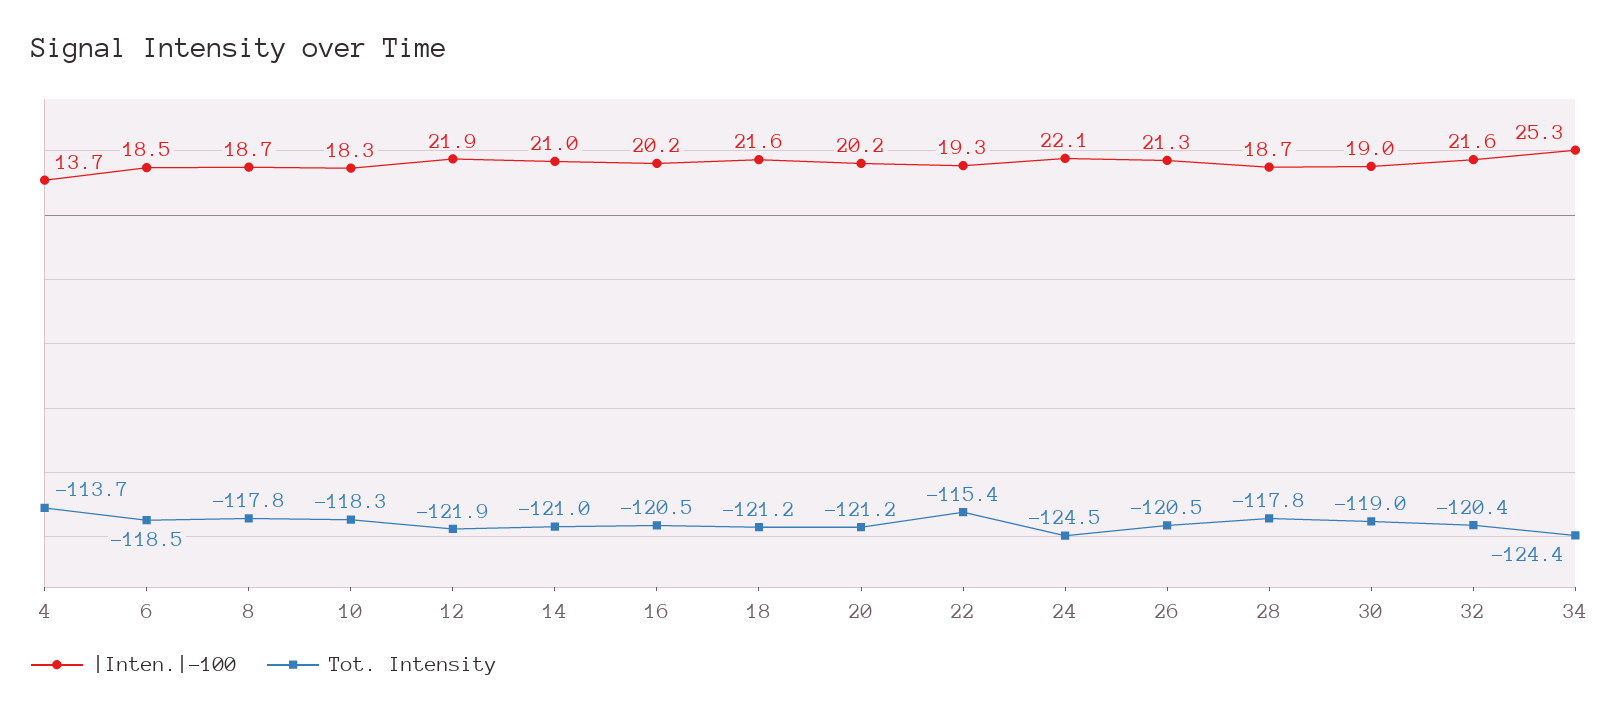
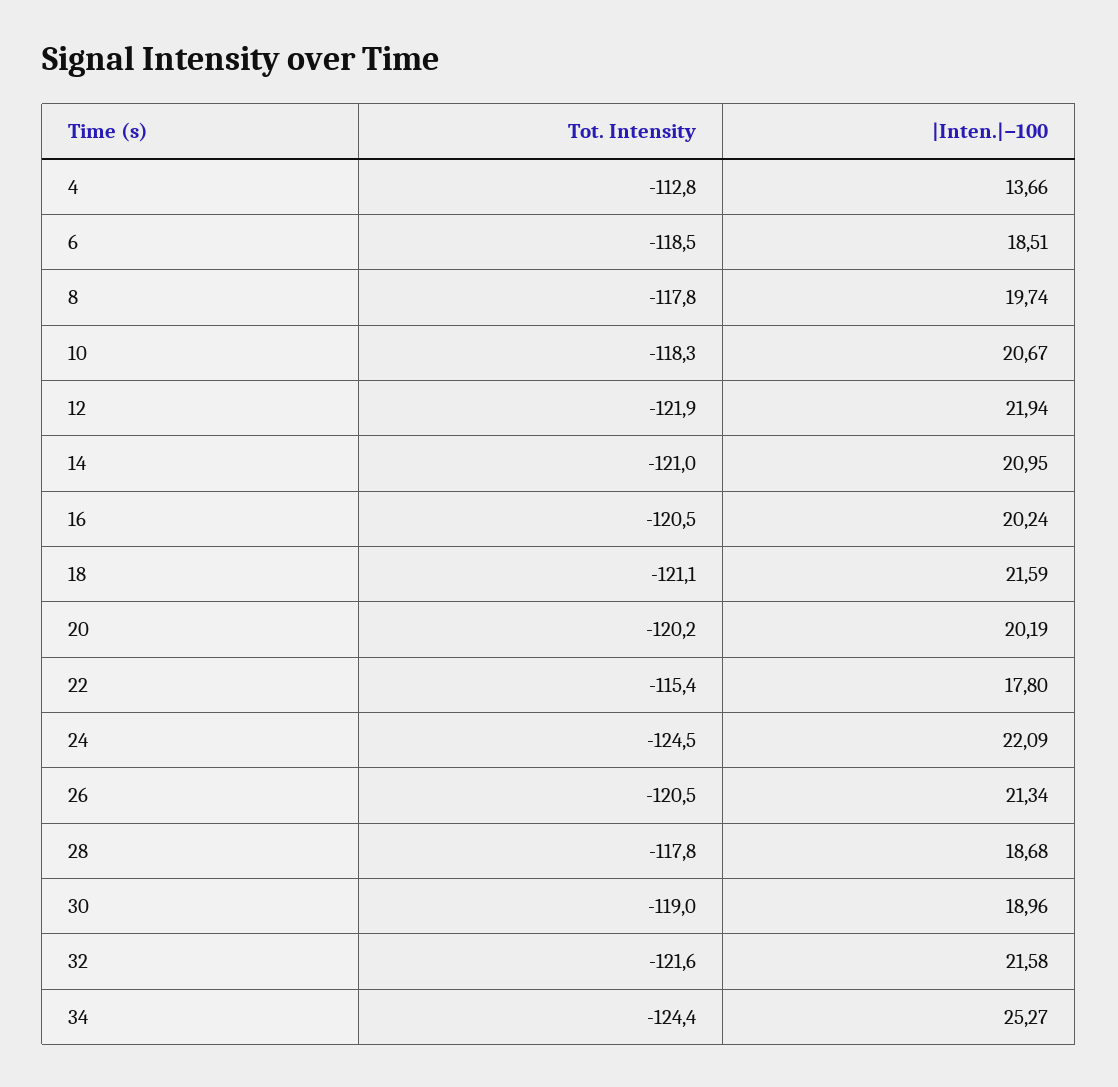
Tot. Intensity, 4: -113.7 -> -112.8
|Inten.|−100, 8: 18.7 -> 19.74
|Inten.|−100, 10: 18.3 -> 20.67
Tot. Intensity, 18: -121.2 -> -121.1
Tot. Intensity, 20: -121.2 -> -120.2
|Inten.|−100, 22: 19.3 -> 17.8
Tot. Intensity, 32: -120.4 -> -121.6

